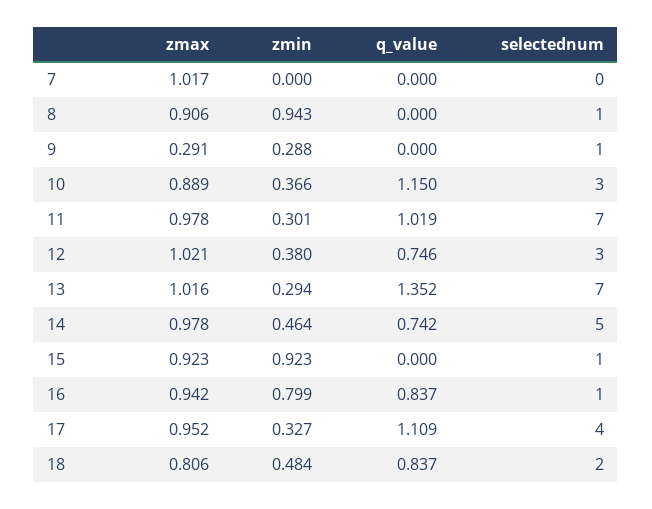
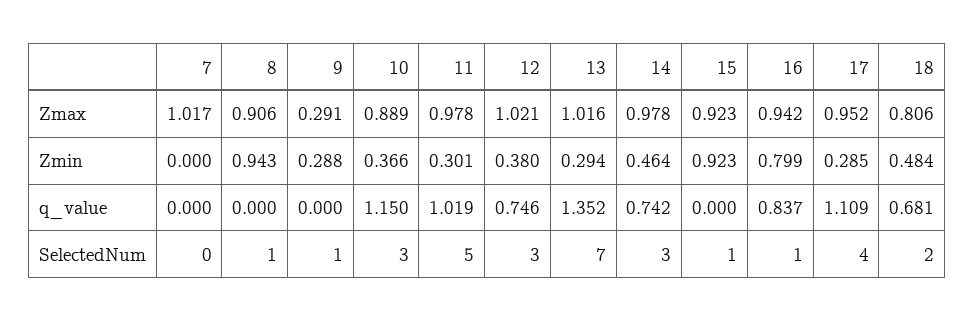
selectednum, 11: 7 -> 5
selectednum, 14: 5 -> 3
zmin, 17: 0.327 -> 0.285
q_value, 18: 0.837 -> 0.681

